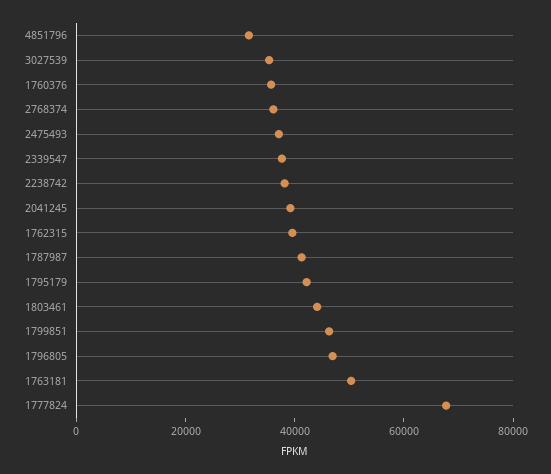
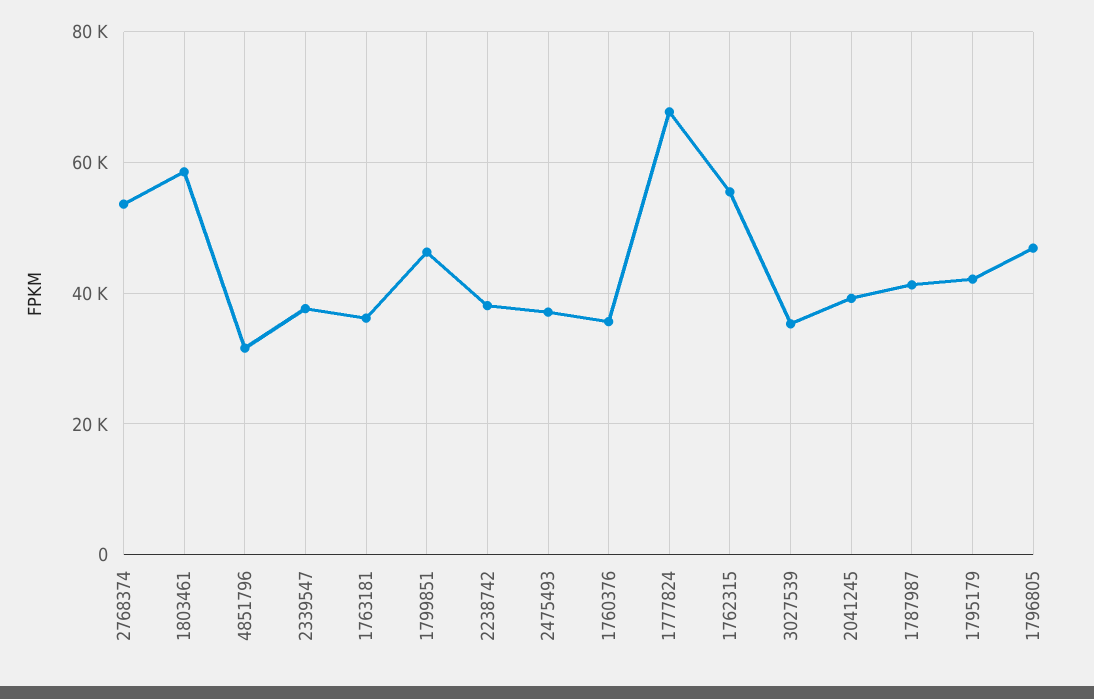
2768374: 35000 -> 54000
1762315: 40000 -> 56000
1803461: 45000 -> 58000
1763181: 50000 -> 36000

